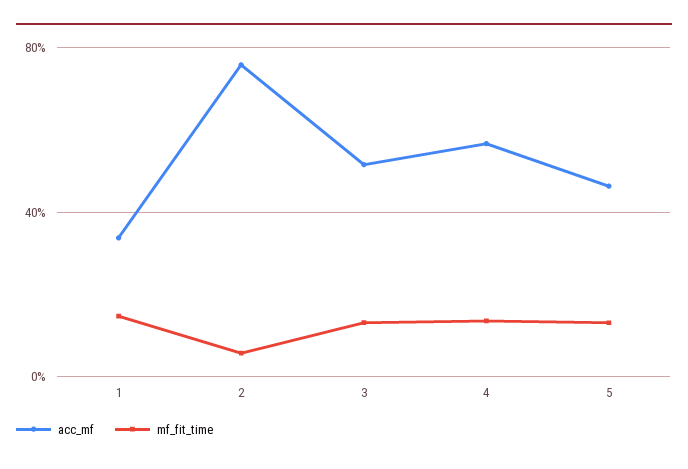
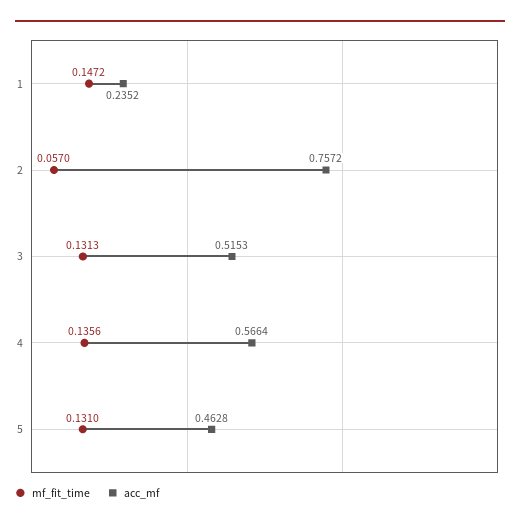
acc_mf, 1: 0.35 -> 0.2352

